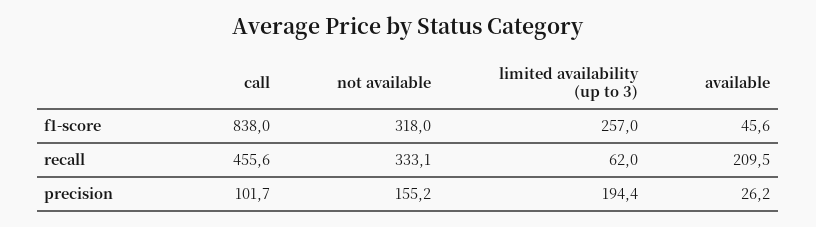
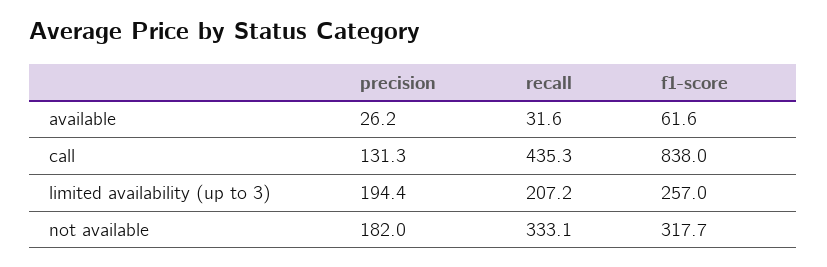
not available, f1-score: 318 -> 317.7
available, f1-score: 45.6 -> 61.6
call, recall: 455.6 -> 435.3
limited availability (up to 3), recall: 62 -> 207.2
available, recall: 209.5 -> 31.6
call, precision: 101.7 -> 131.3
not available, precision: 155.2 -> 182

